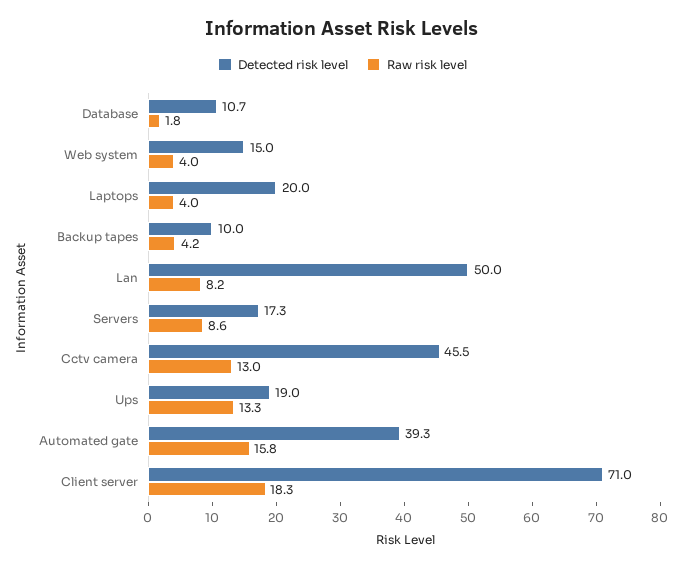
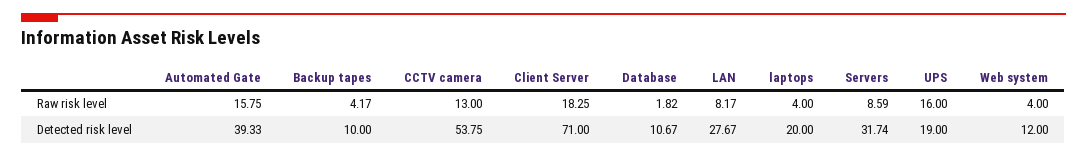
Detected risk level, Web system: 15 -> 12
Detected risk level, Lan: 50 -> 27.67
Detected risk level, Servers: 17.3 -> 31.74
Detected risk level, Cctv camera: 45.5 -> 53.75
Raw risk level, Ups: 13.3 -> 16

